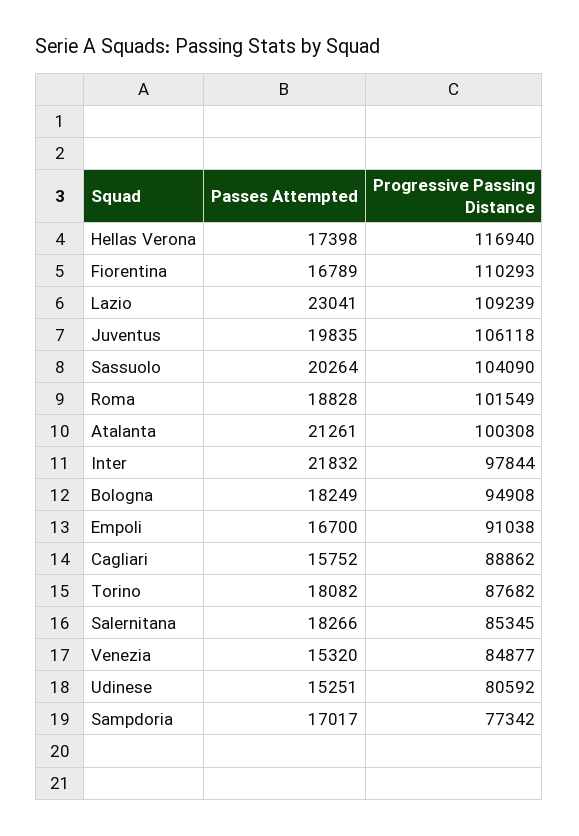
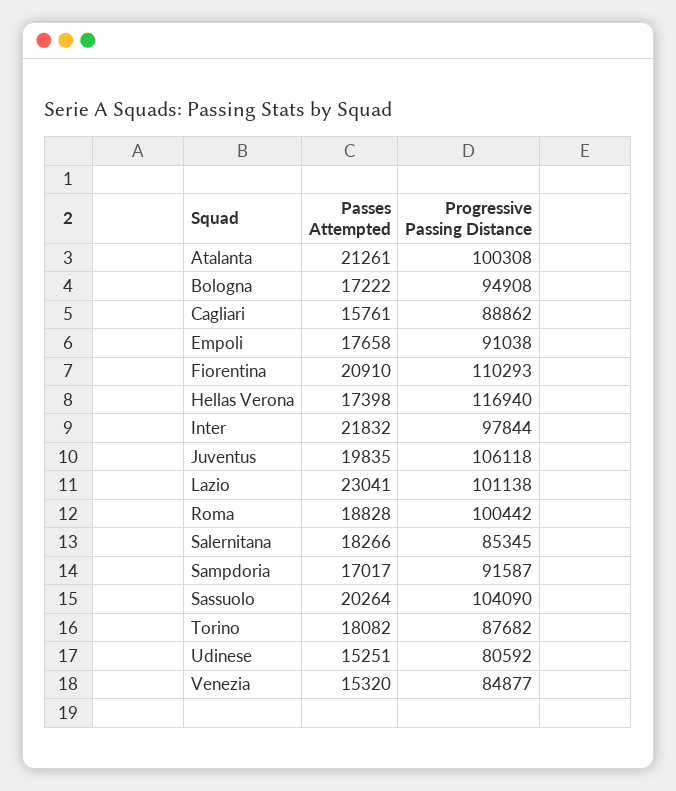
Passes Attempted, Fiorentina: 16789 -> 20910
Progressive Passing Distance, Lazio: 109239 -> 101138
Progressive Passing Distance, Roma: 101549 -> 100442
Passes Attempted, Bologna: 18249 -> 17222
Passes Attempted, Empoli: 16700 -> 17658
Passes Attempted, Cagliari: 15752 -> 15761
Progressive Passing Distance, Sampdoria: 77342 -> 91587

